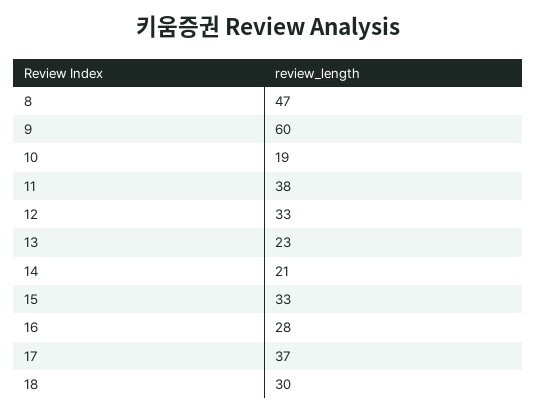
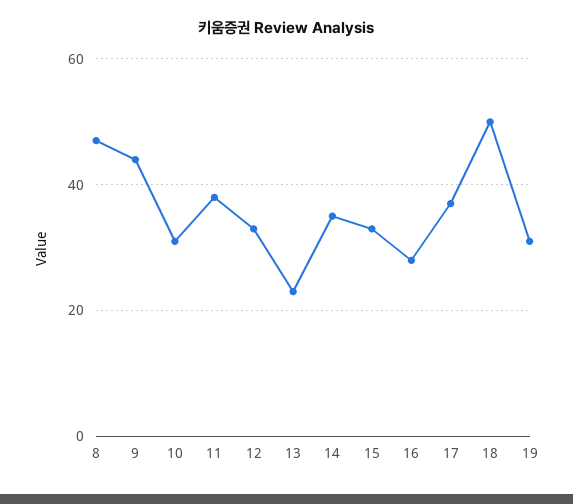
9: 60 -> 45
10: 19 -> 30
14: 21 -> 35
18: 30 -> 50
19: none -> 30

